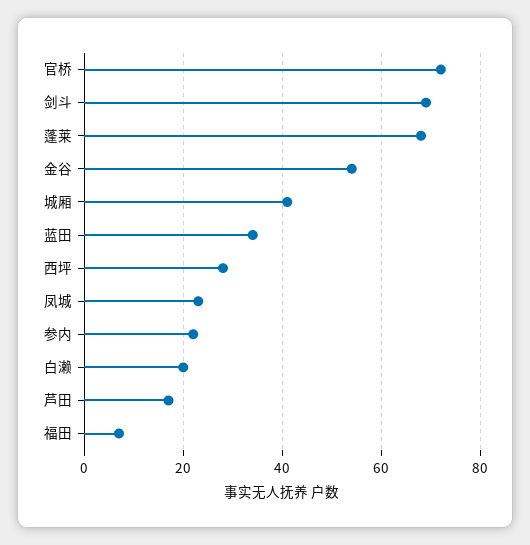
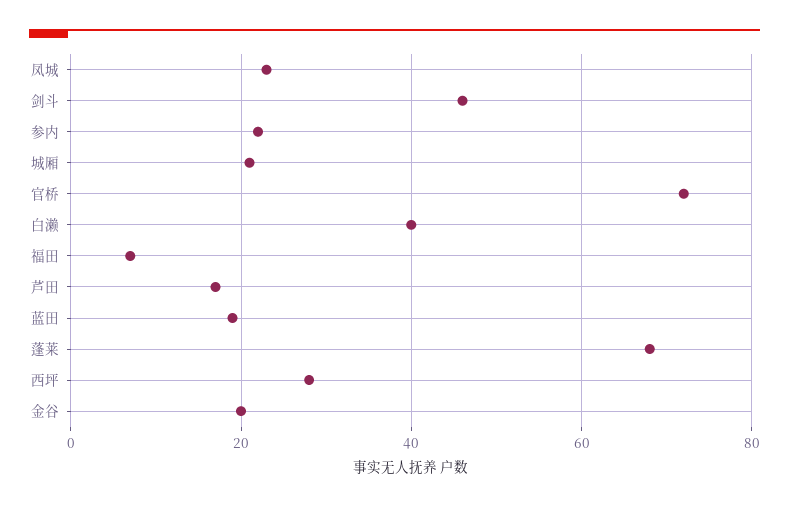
剑斗: 70 -> 45
金谷: 55 -> 20
城厢: 40 -> 20
蓝田: 35 -> 20
白濑: 20 -> 40

